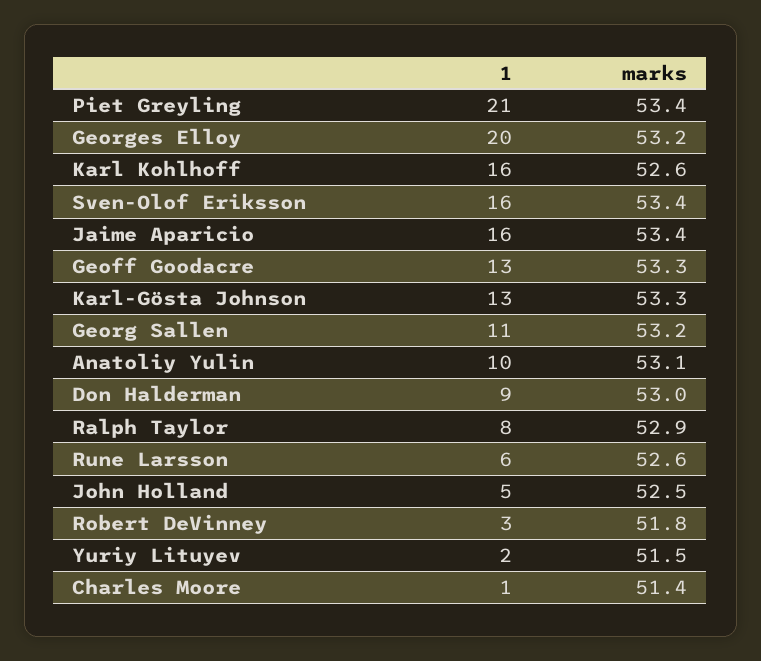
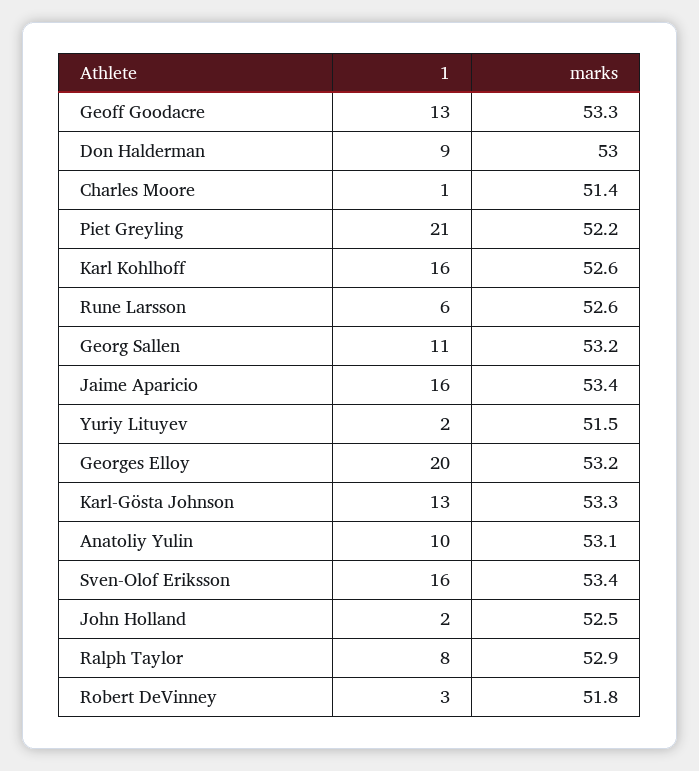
marks, Piet Greyling: 53.4 -> 52.2
1, John Holland: 5 -> 2

